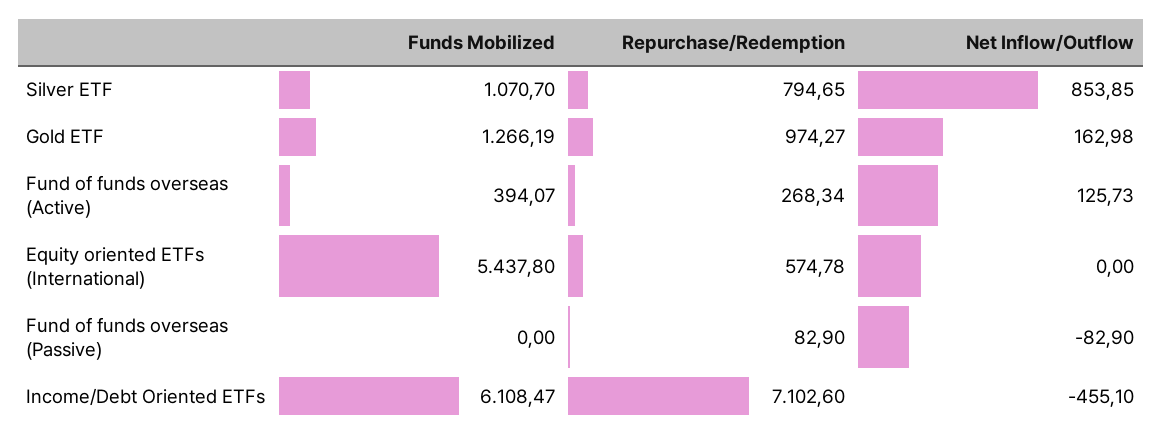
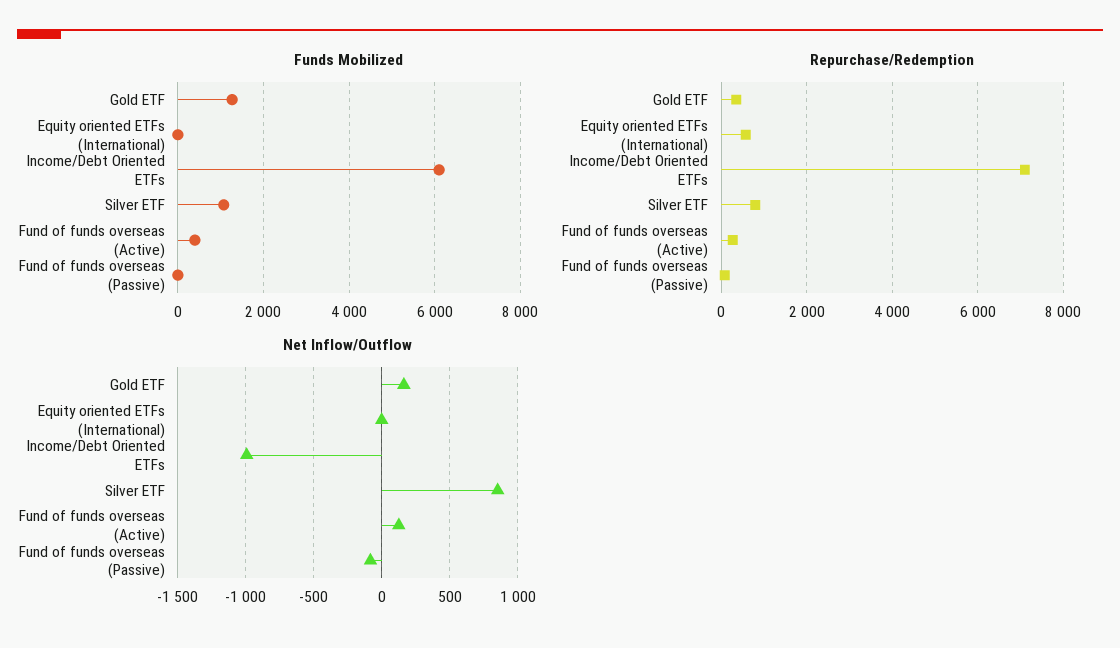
Repurchase/Redemption, Gold ETF: 974.27 -> 400
Funds Mobilized, Equity oriented ETFs (International): 5437.8 -> 0
Net Inflow/Outflow, Income/Debt Oriented ETFs: -455.1 -> -1000

